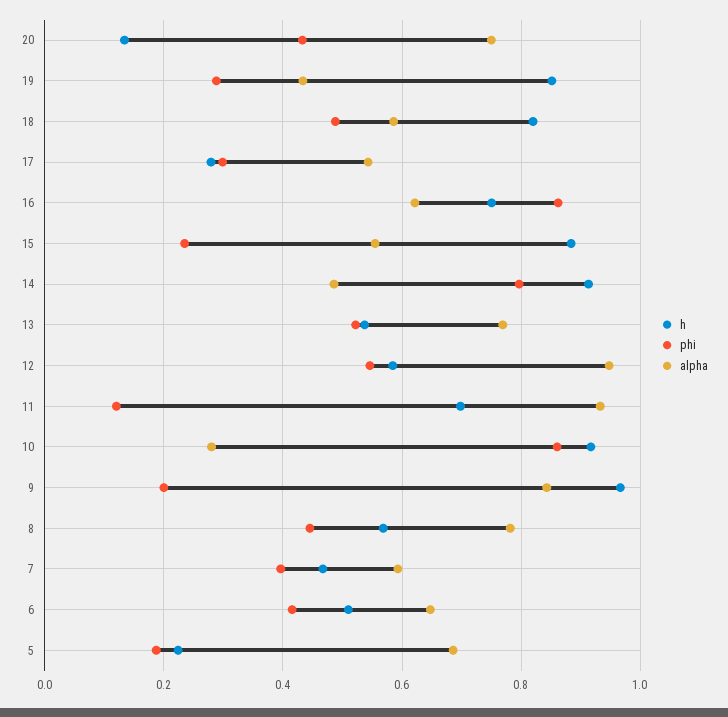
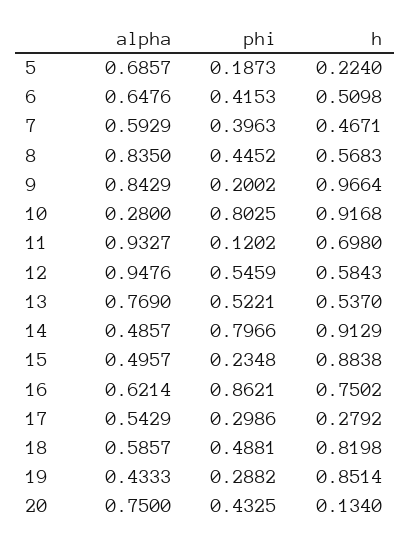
alpha, 15: 0.56 -> 0.4957
phi, 10: 0.86 -> 0.8025
alpha, 8: 0.78 -> 0.835

